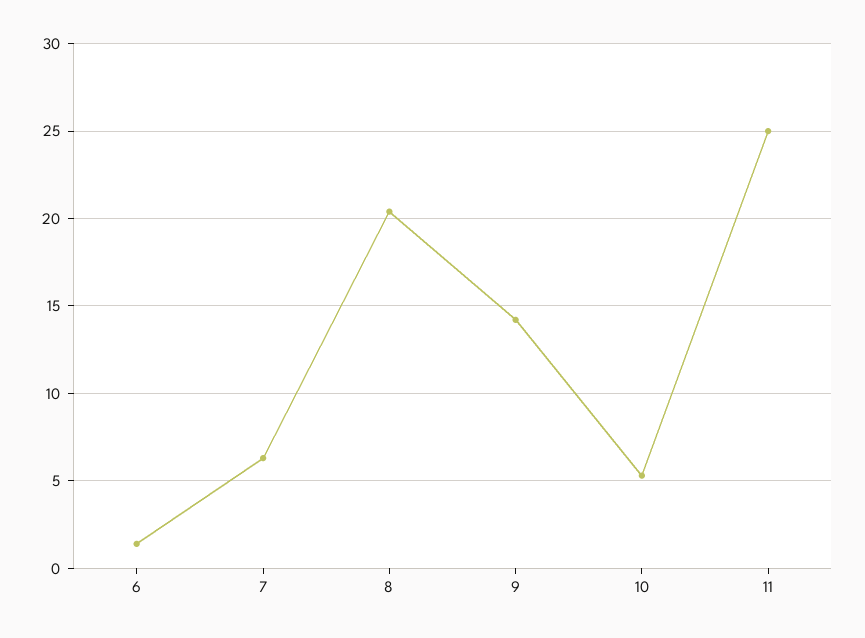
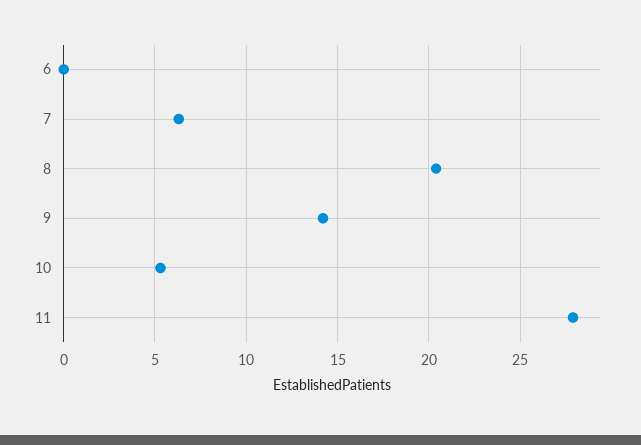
6: 1.5 -> 0
11: 25 -> 28

